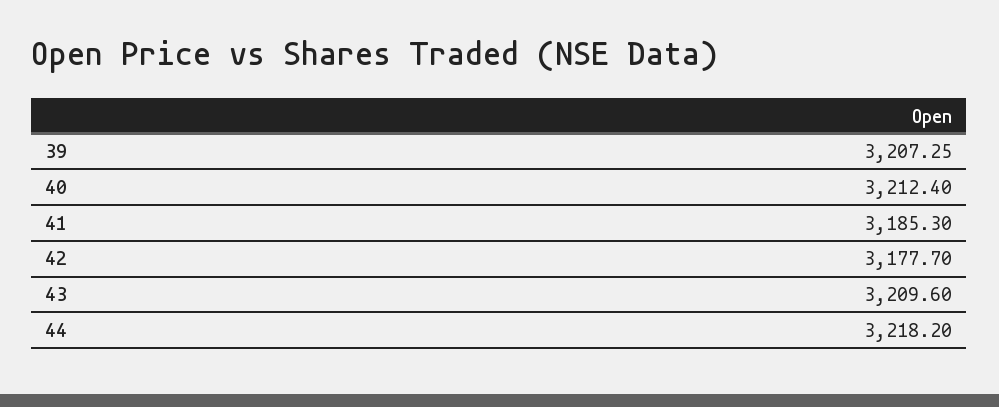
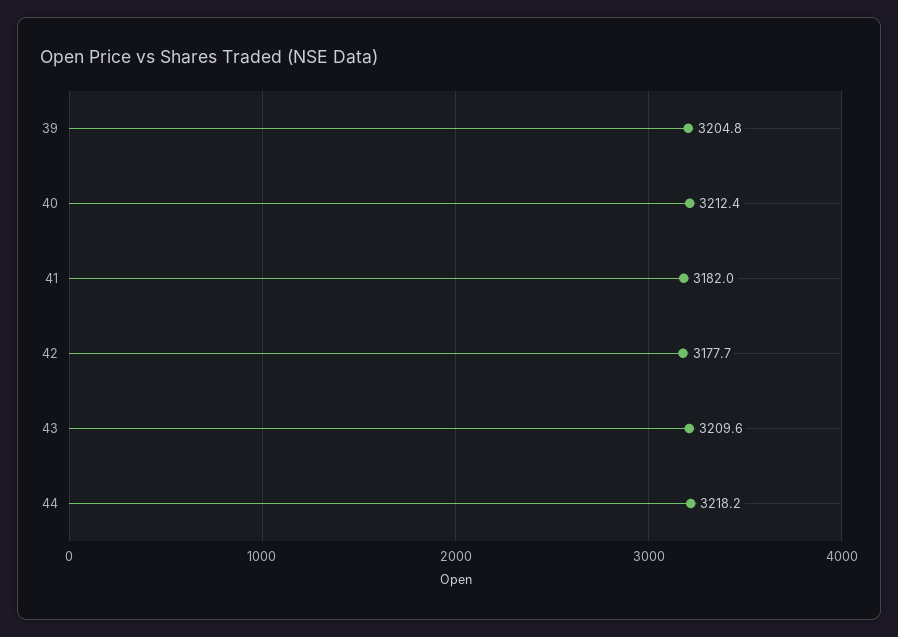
39: 3207.25 -> 3204.8
41: 3185.3 -> 3182

